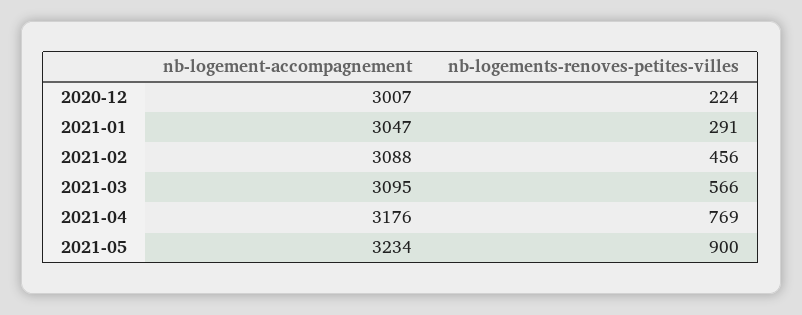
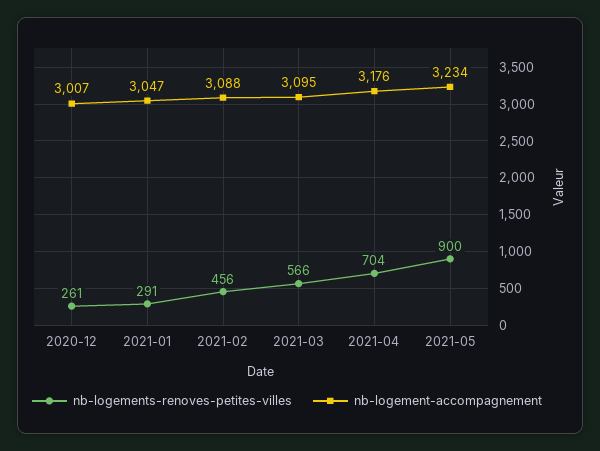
nb-logements-renoves-petites-villes, 2020-12: 224 -> 261
nb-logements-renoves-petites-villes, 2021-04: 769 -> 704

